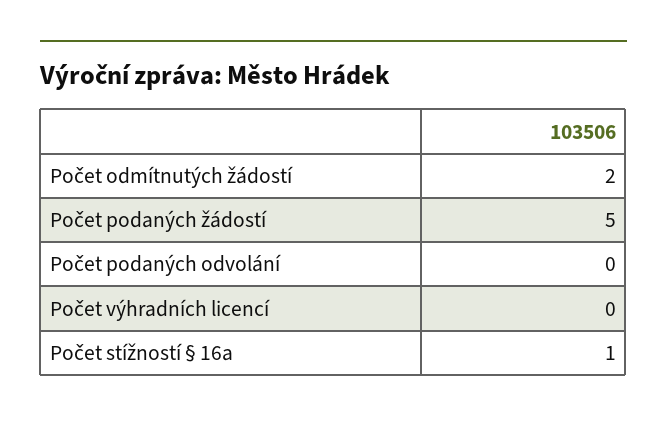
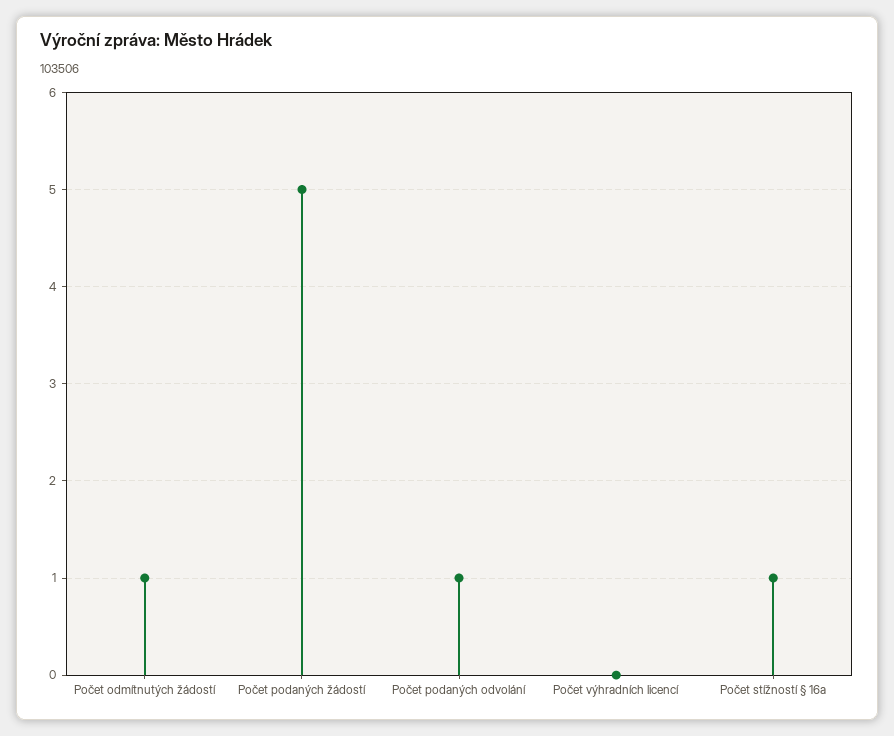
Počet odmítnutých žádostí: 2 -> 1
Počet podaných odvolání: 0 -> 1

